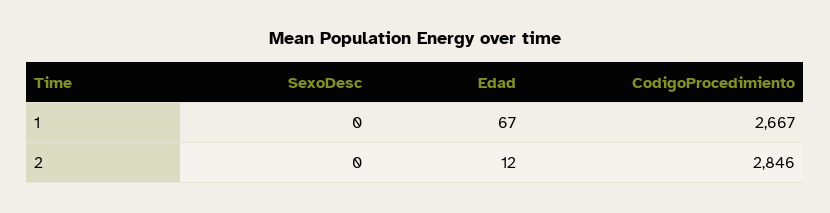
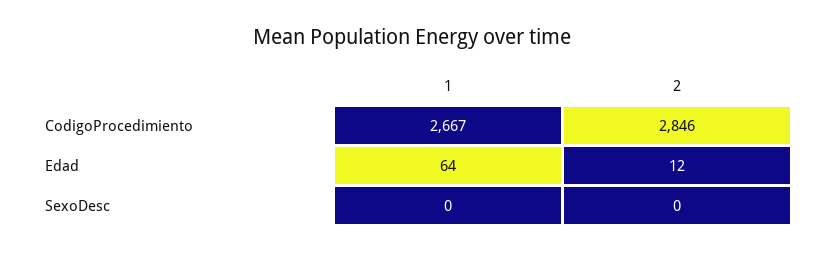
Edad, 1: 67 -> 64

